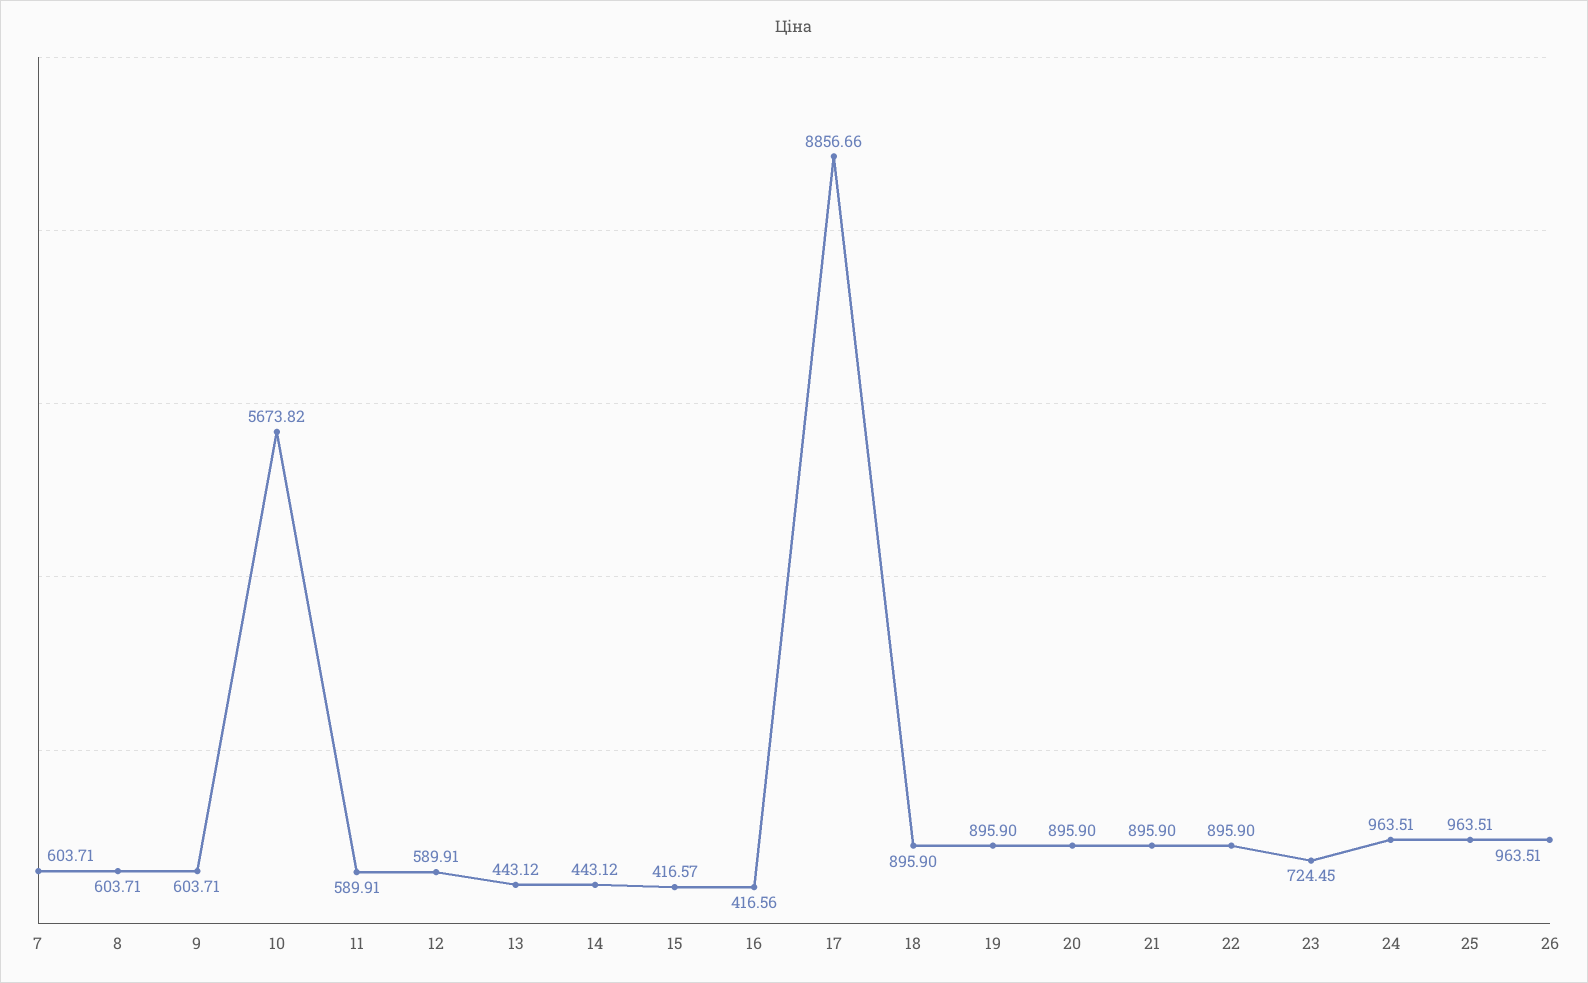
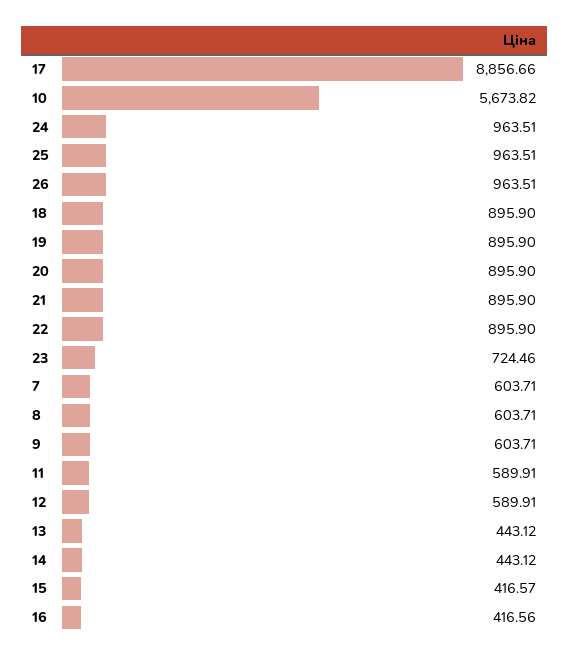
23: 724.45 -> 724.46

